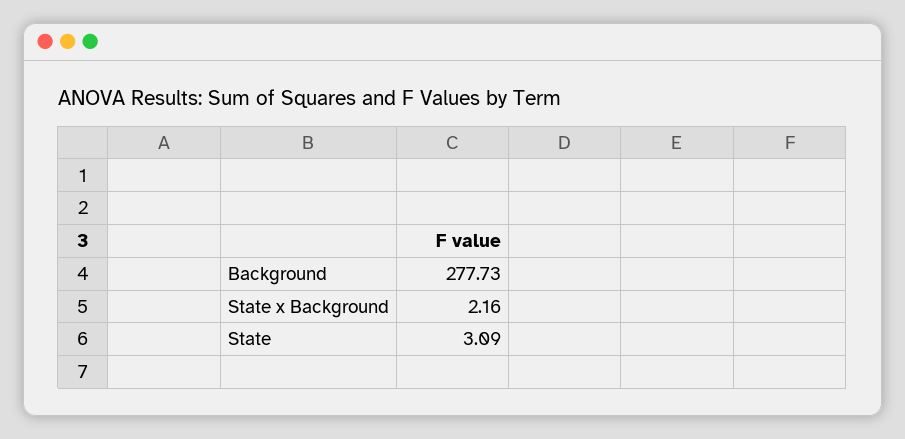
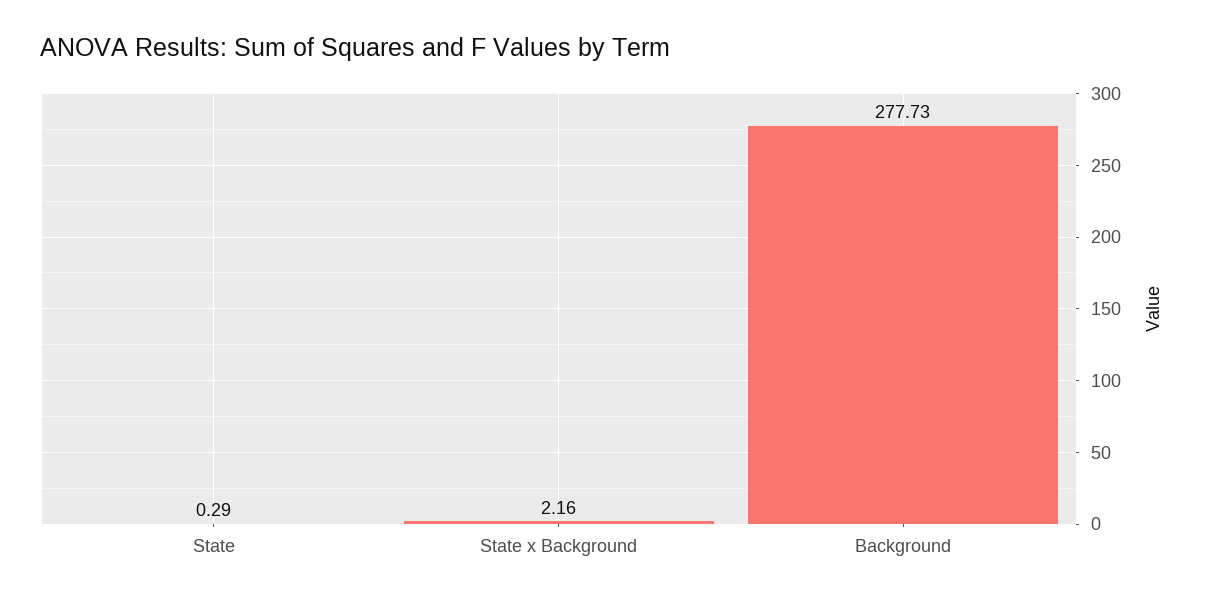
State: 3.09 -> 0.29

